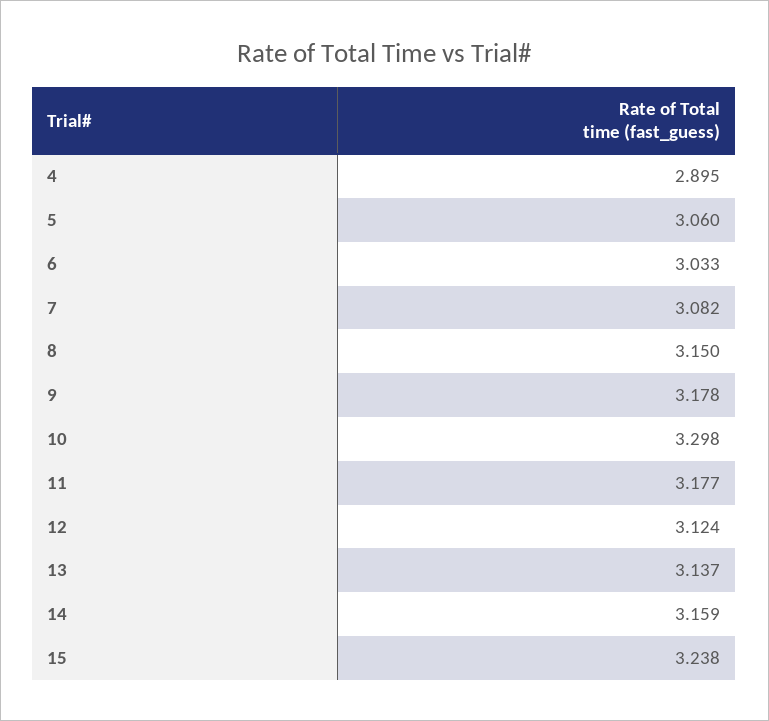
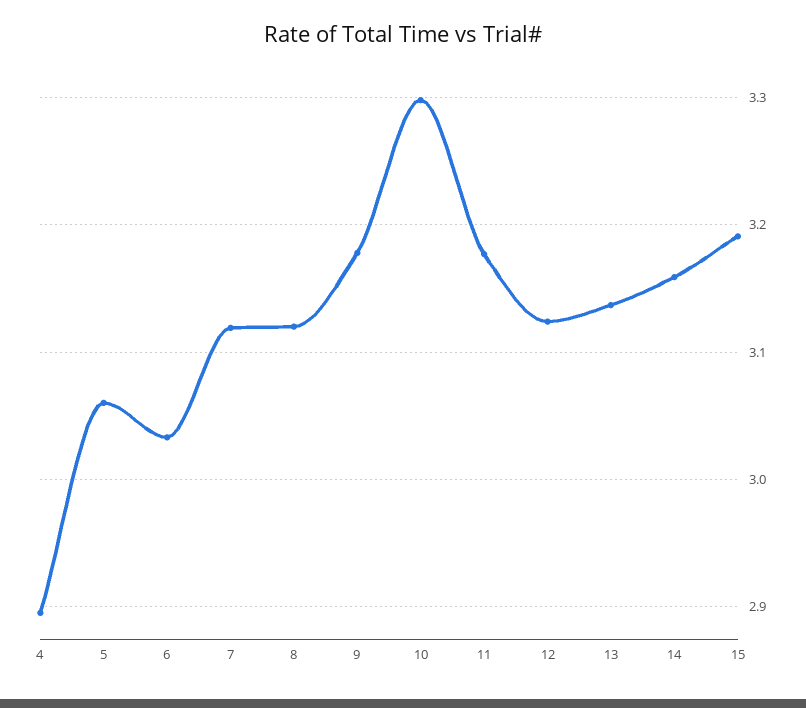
7: 3.082 -> 3.12
8: 3.15 -> 3.12
15: 3.238 -> 3.19

